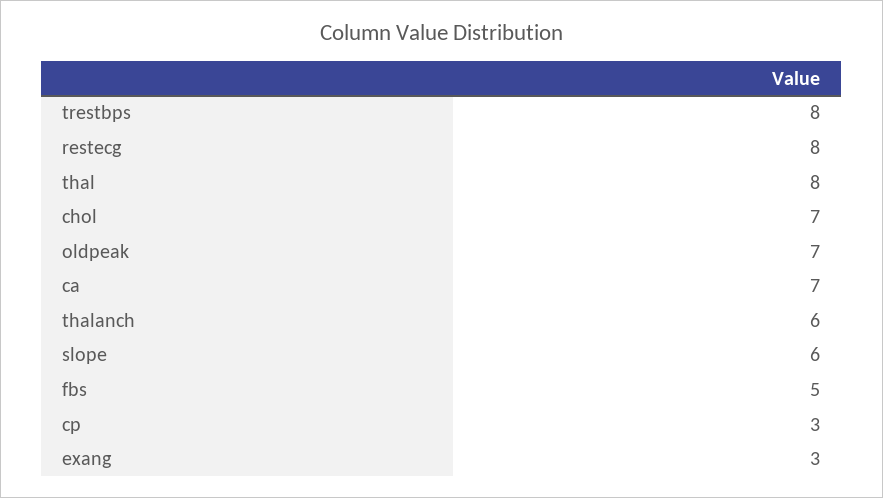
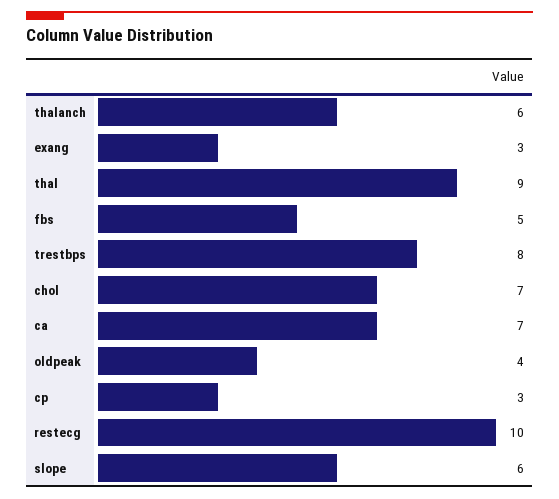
restecg: 8 -> 10
thal: 8 -> 9
oldpeak: 7 -> 4

